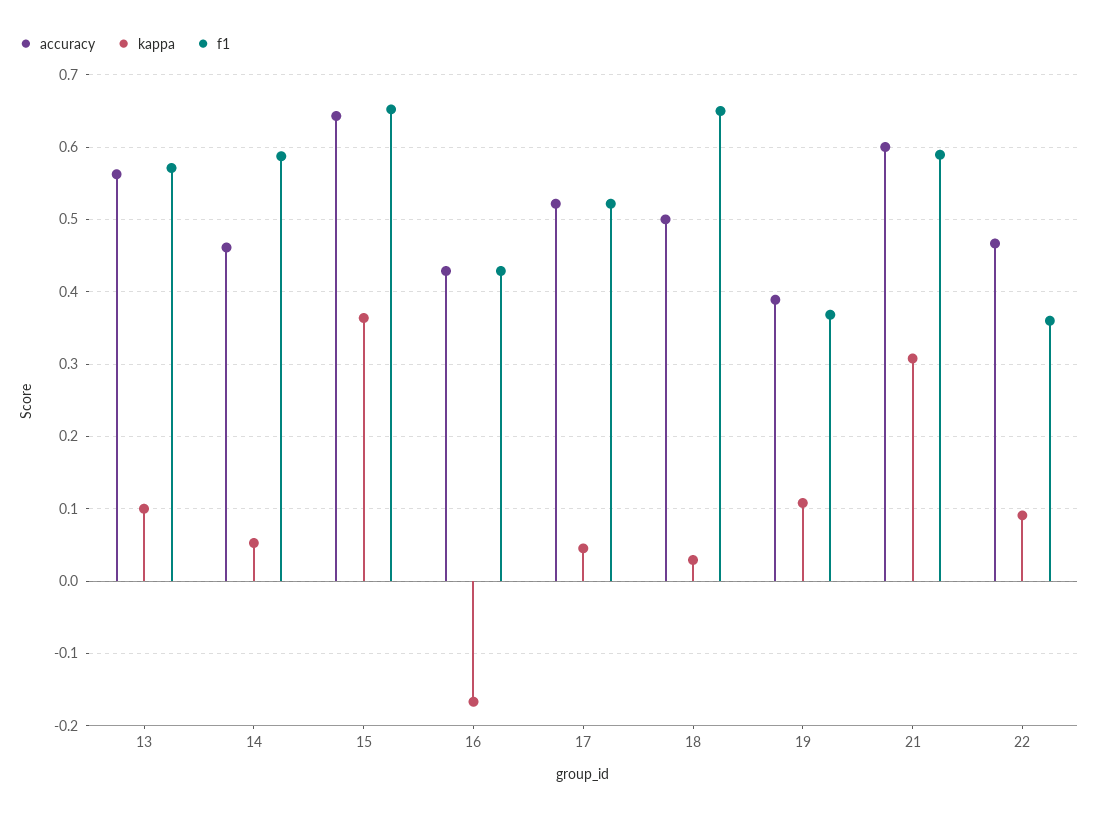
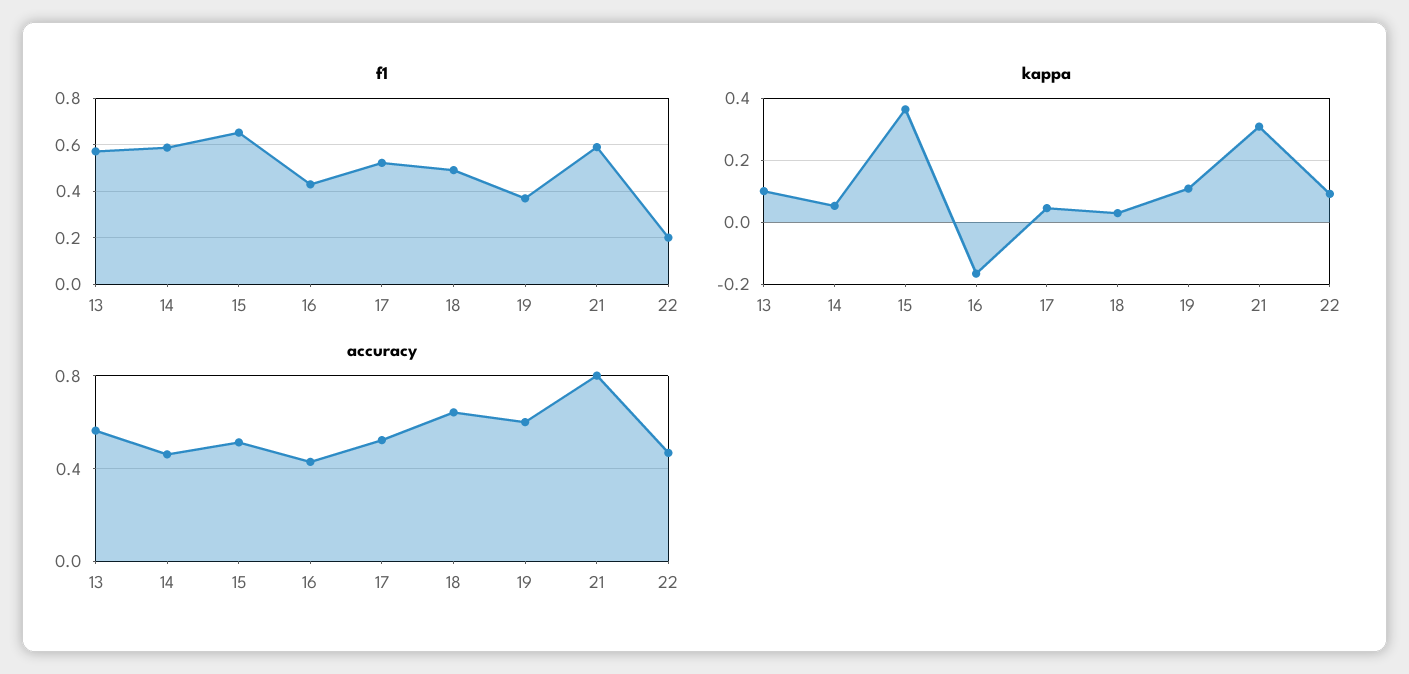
accuracy, 15: 0.64 -> 0.5
accuracy, 18: 0.5 -> 0.65
f1, 18: 0.65 -> 0.5
accuracy, 19: 0.39 -> 0.6
accuracy, 21: 0.6 -> 0.8
f1, 22: 0.36 -> 0.2

